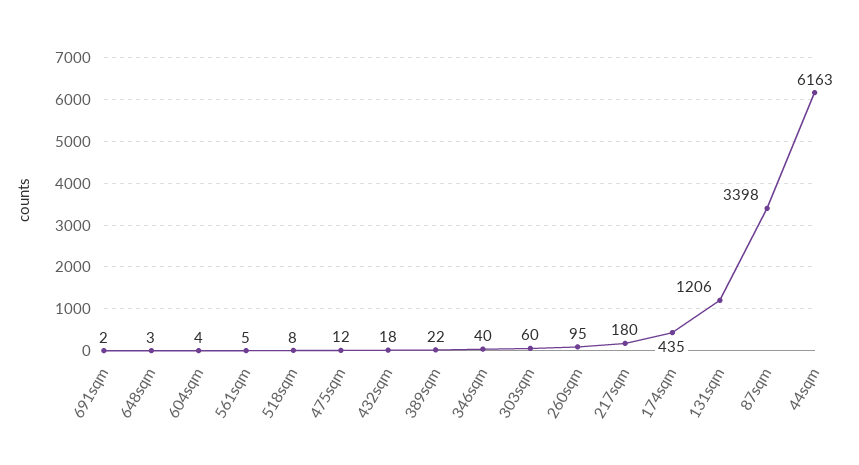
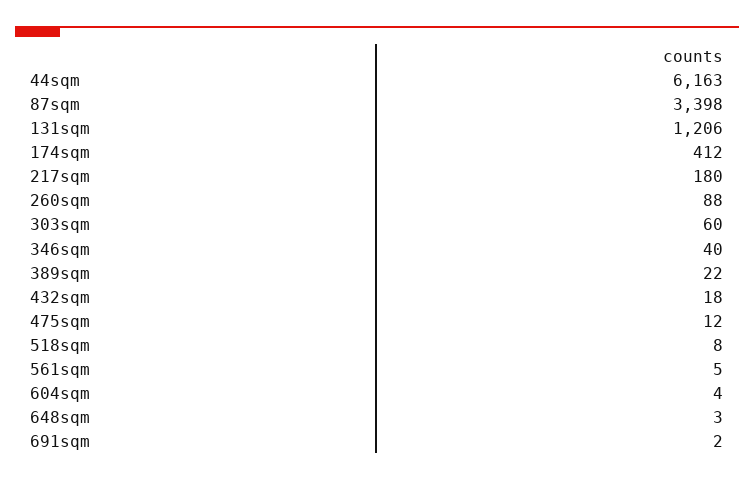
260sqm: 95 -> 88
174sqm: 435 -> 412

